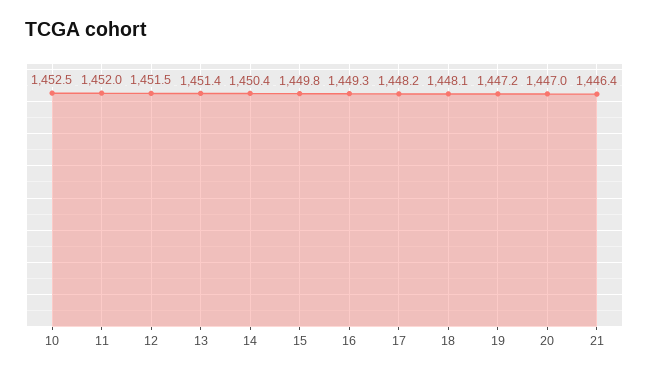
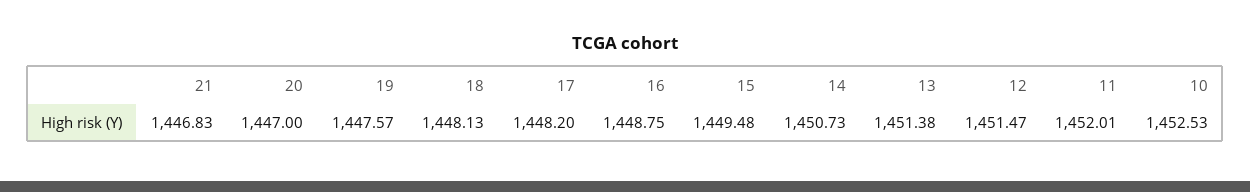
14: 1450.4 -> 1450.73
15: 1449.8 -> 1449.48
16: 1449.3 -> 1448.75
19: 1447.2 -> 1447.57
21: 1446.4 -> 1446.83

